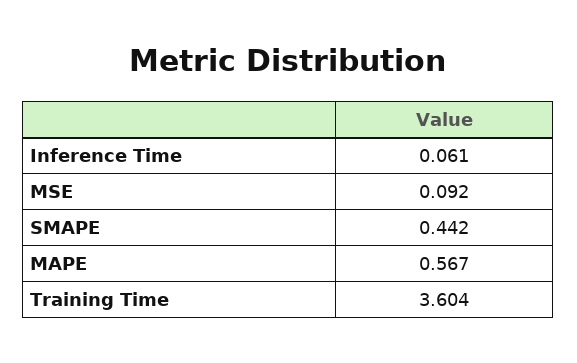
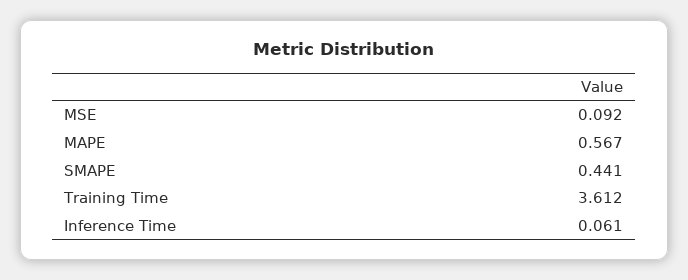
SMAPE: 0.442 -> 0.441
Training Time: 3.604 -> 3.612

